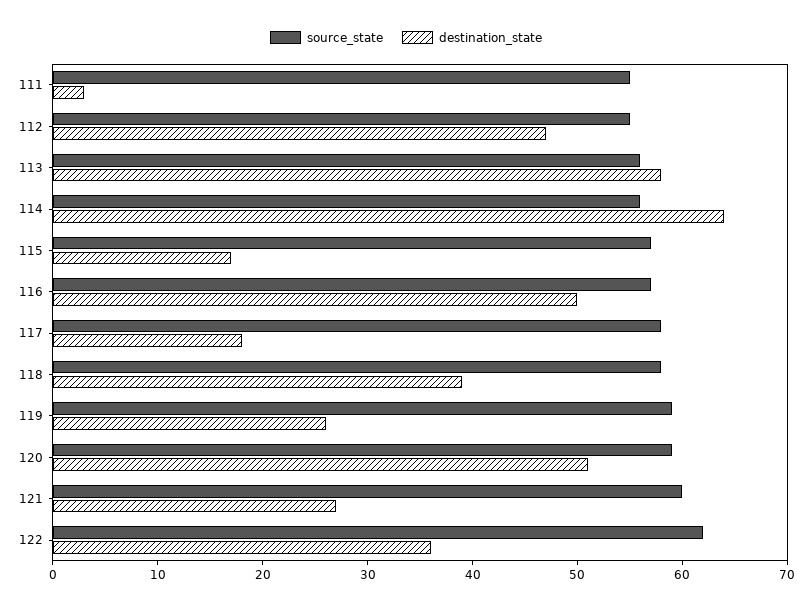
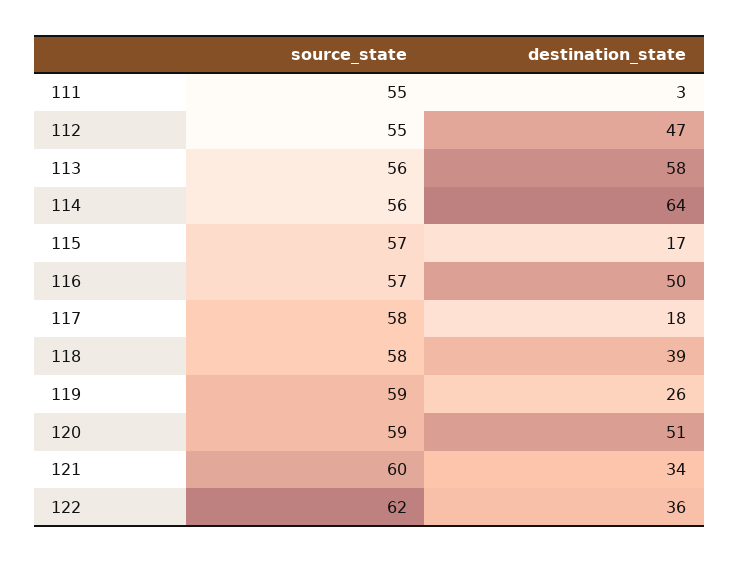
destination_state, 121: 27 -> 34

